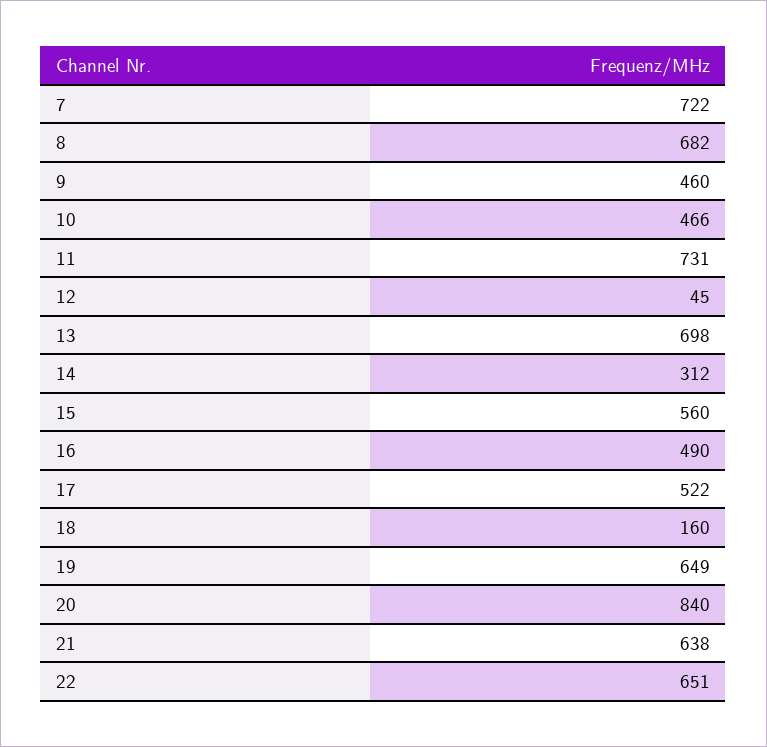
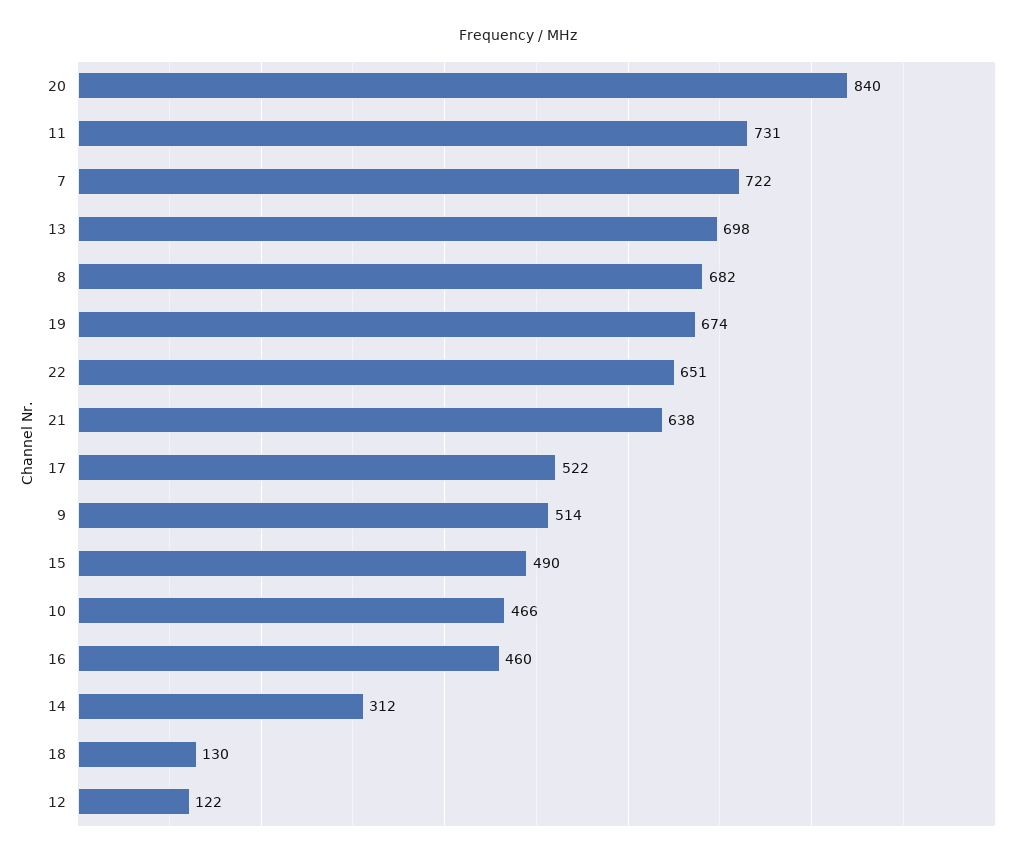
9: 460 -> 514
12: 45 -> 122
15: 560 -> 490
16: 490 -> 460
18: 160 -> 130
19: 649 -> 674

